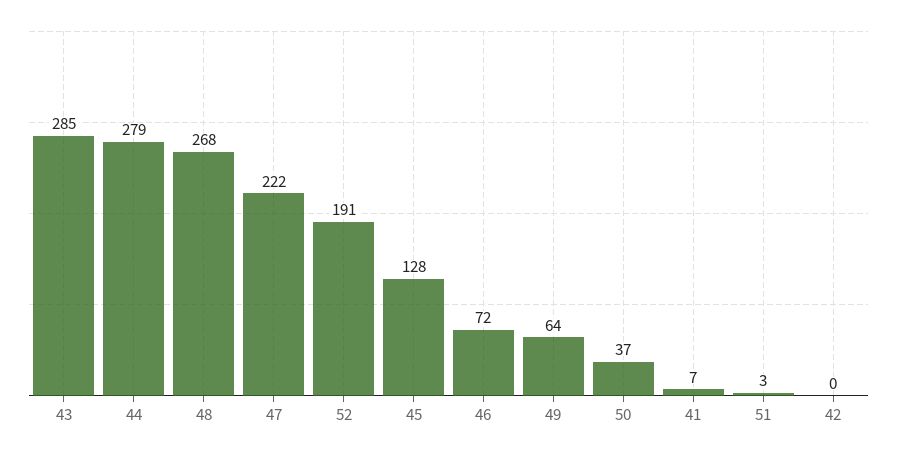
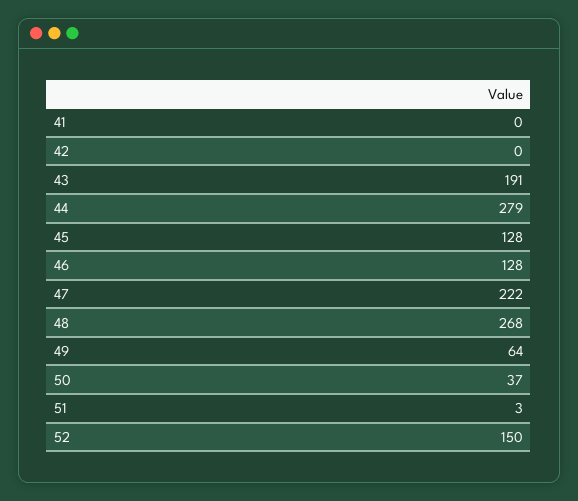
43: 285 -> 191
52: 191 -> 150
46: 72 -> 128
41: 7 -> 0

